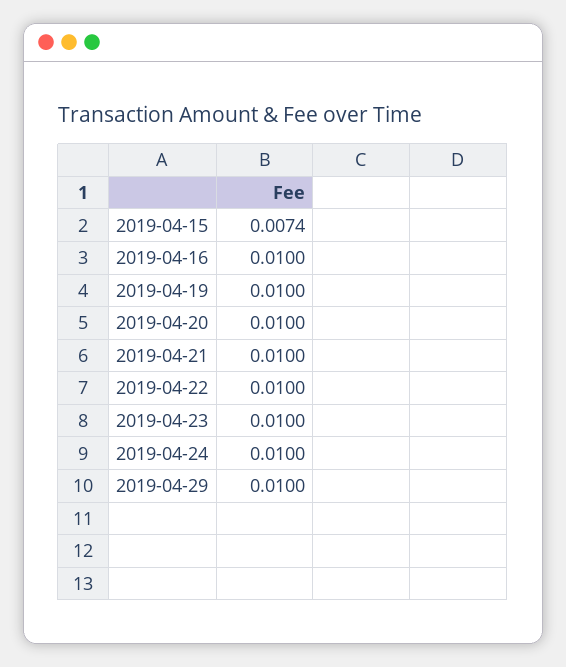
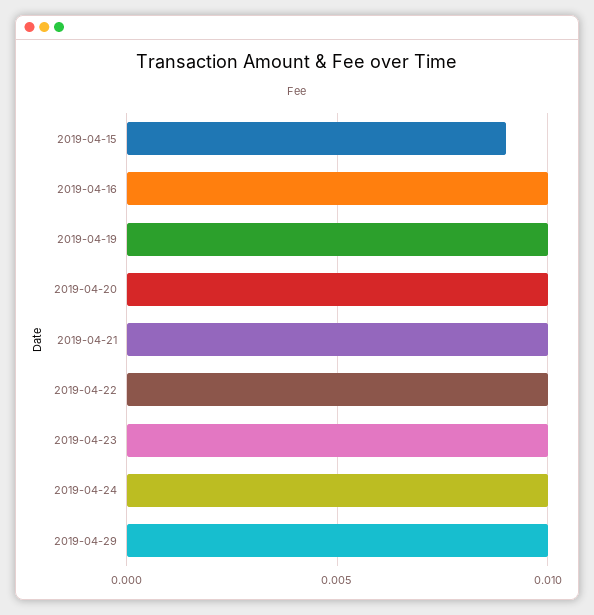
2019-04-15: 0.0074 -> 0.009

